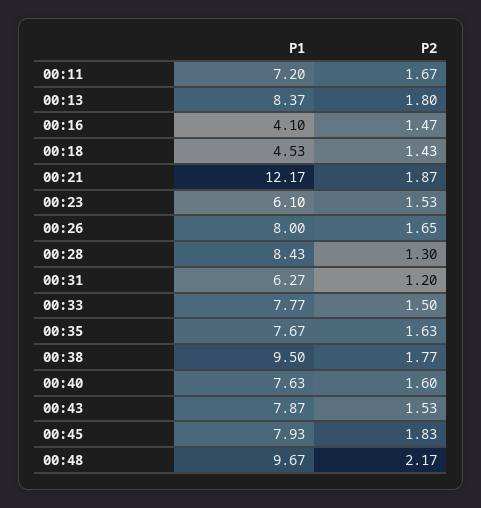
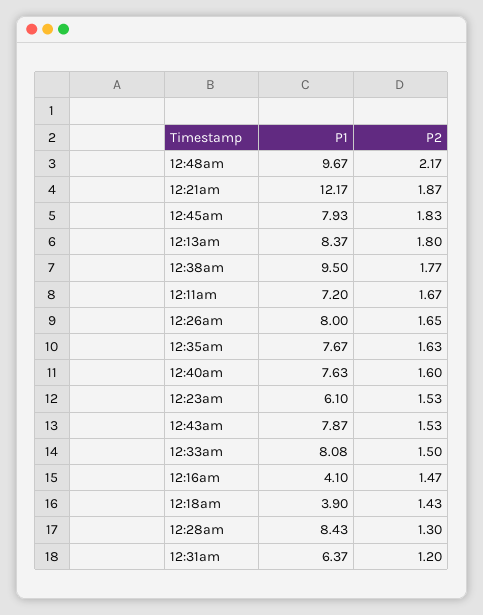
P1, 00:18: 4.53 -> 3.9
P1, 00:31: 6.27 -> 6.37
P1, 00:33: 7.77 -> 8.08

